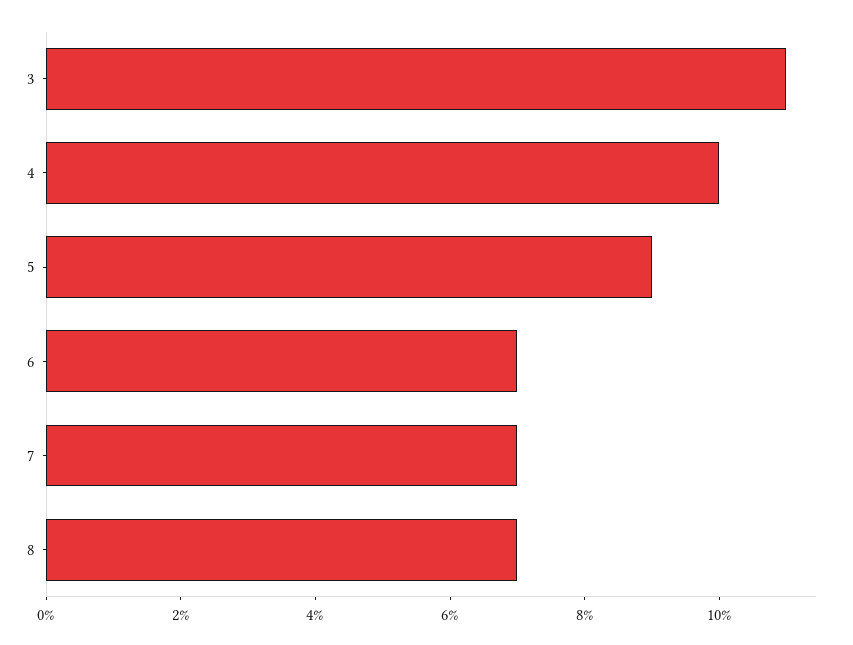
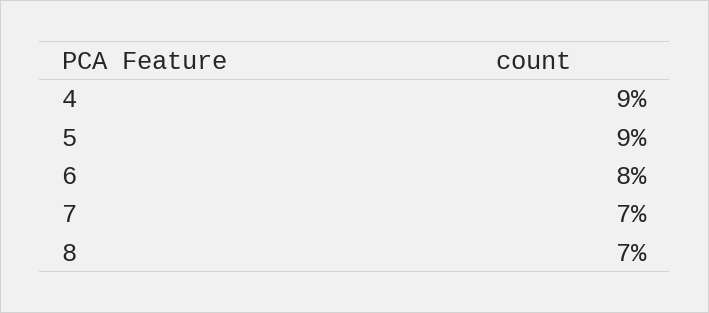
3: 11 -> none
4: 10 -> 9
6: 7 -> 8

